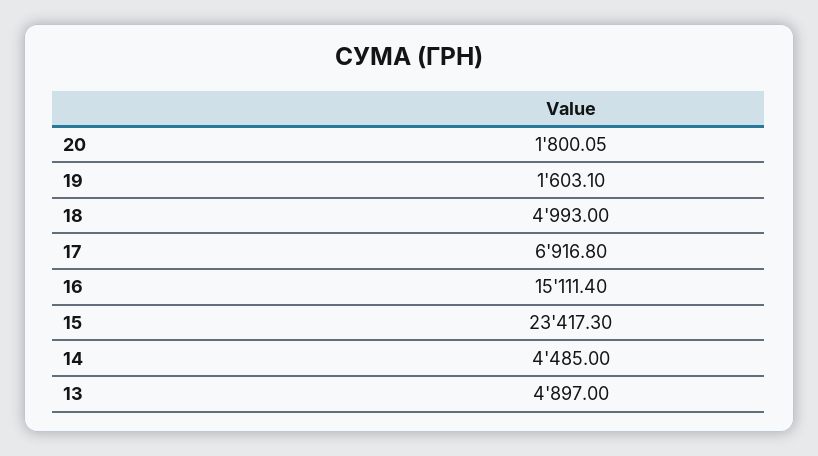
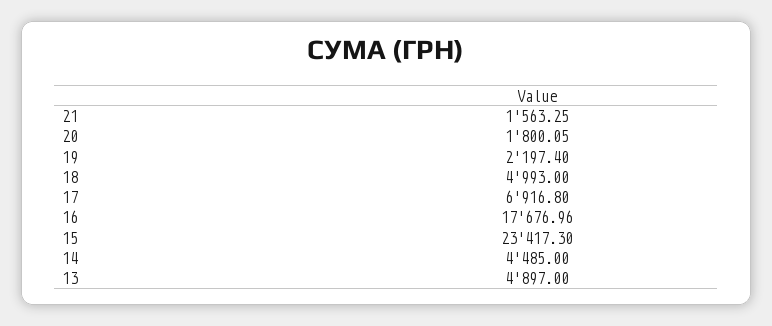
19: 1603.1 -> 2197.4
16: 15111.4 -> 17676.96
21: none -> 1563.25

